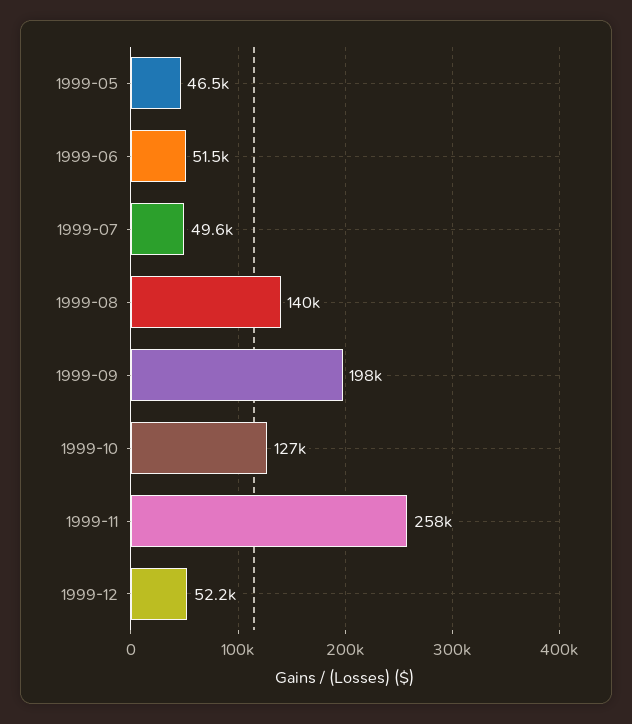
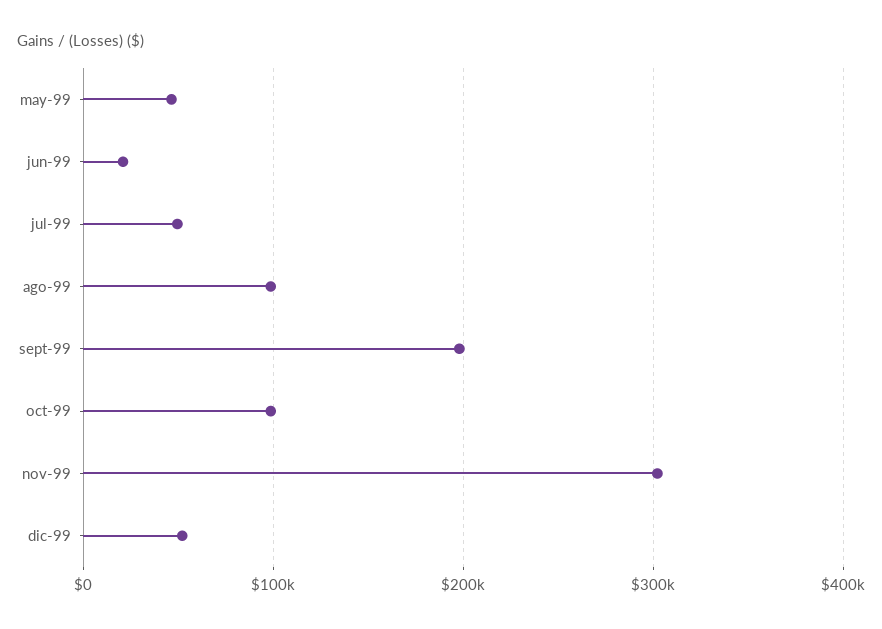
1999-06: 51500 -> 20000
1999-08: 140000 -> 100000
1999-10: 127000 -> 100000
1999-11: 258000 -> 300000

